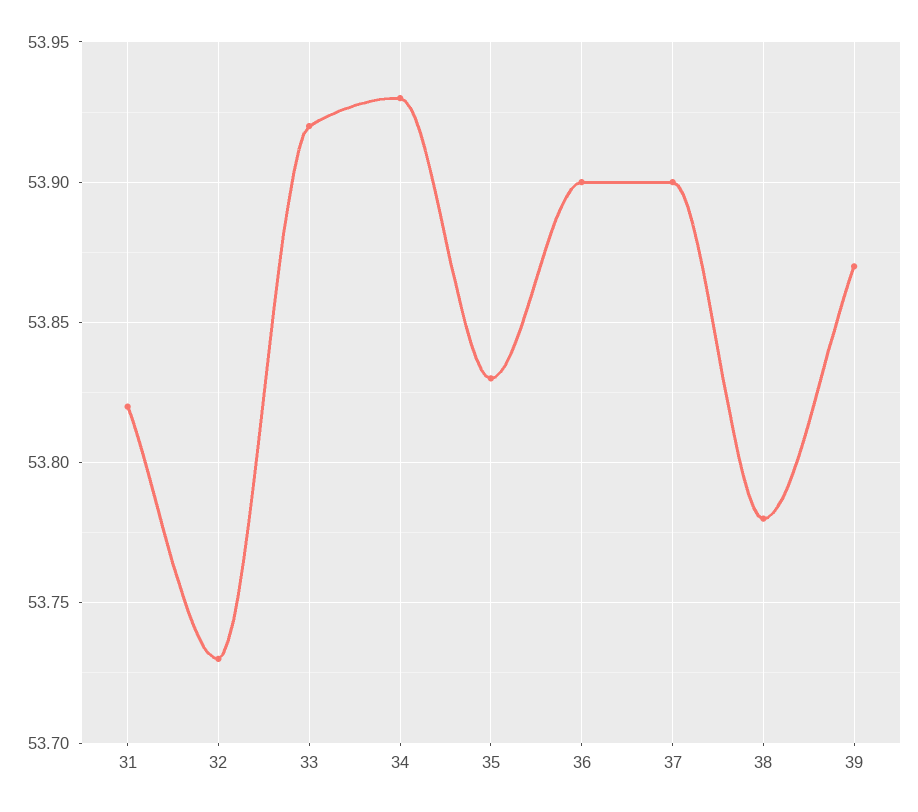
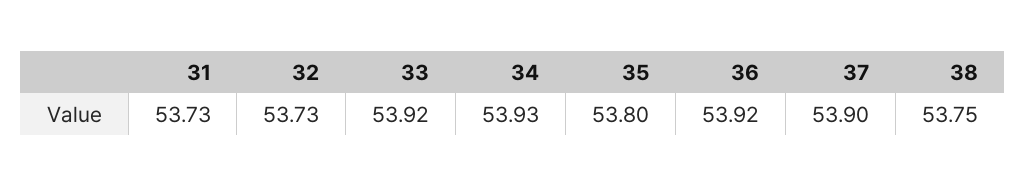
31: 53.82 -> 53.73
35: 53.83 -> 53.8
36: 53.9 -> 53.92
38: 53.78 -> 53.75
39: 53.87 -> none

